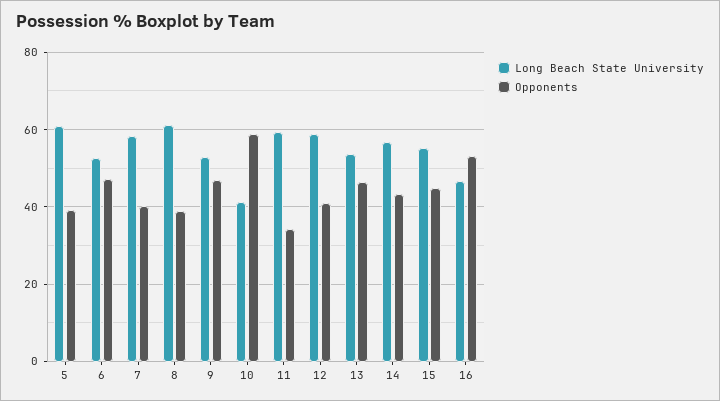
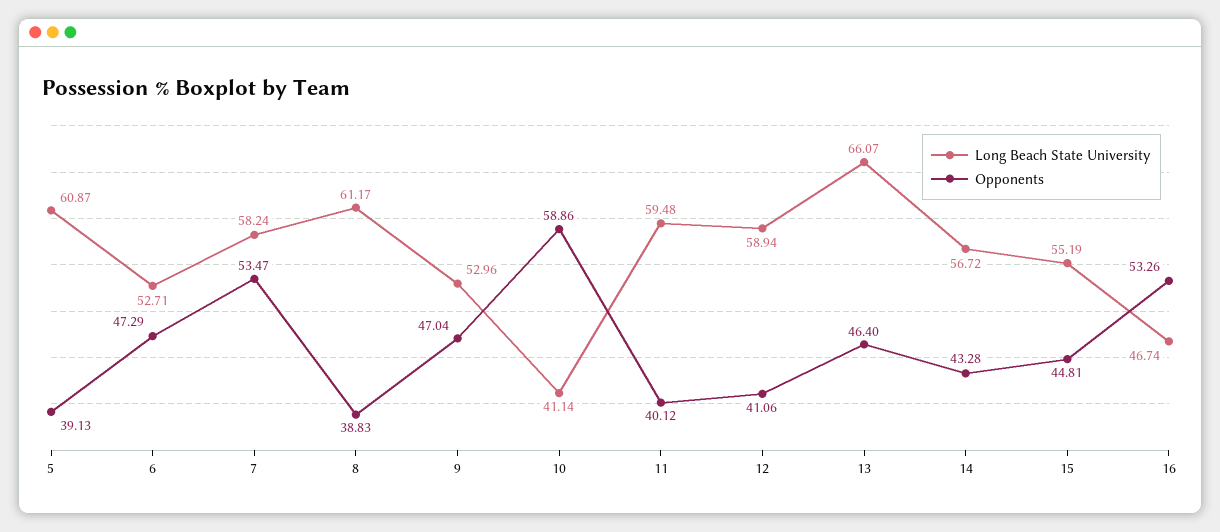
Opponents, 7: 40 -> 53.47
Opponents, 11: 34 -> 40.12
Long Beach State University, 13: 54 -> 66.07

